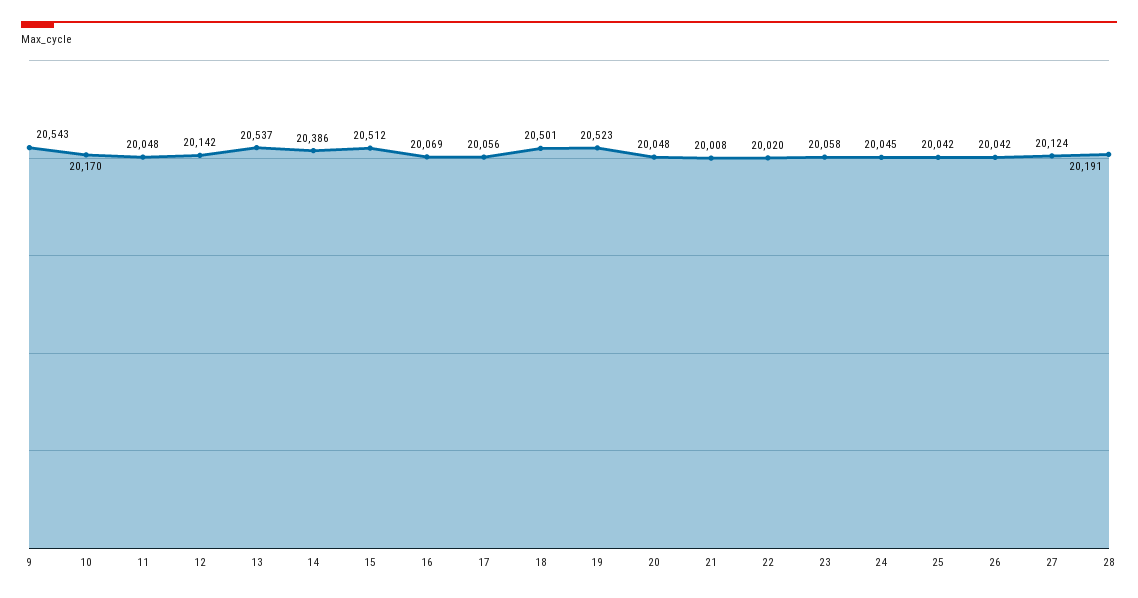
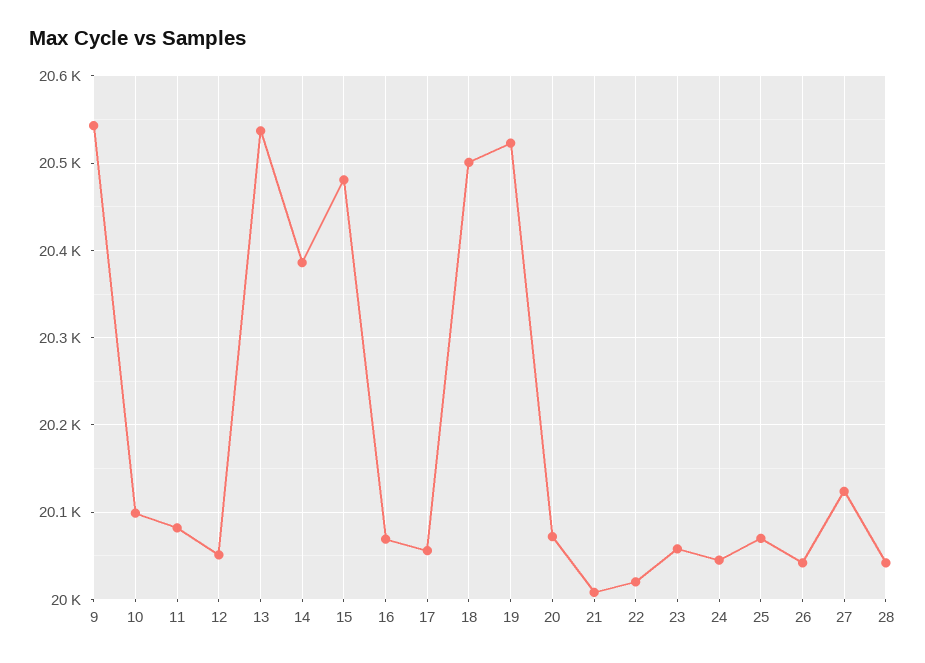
10: 20170 -> 20100
11: 20048 -> 20080
12: 20142 -> 20050
15: 20512 -> 20480
20: 20048 -> 20070
25: 20042 -> 20070
28: 20191 -> 20040

